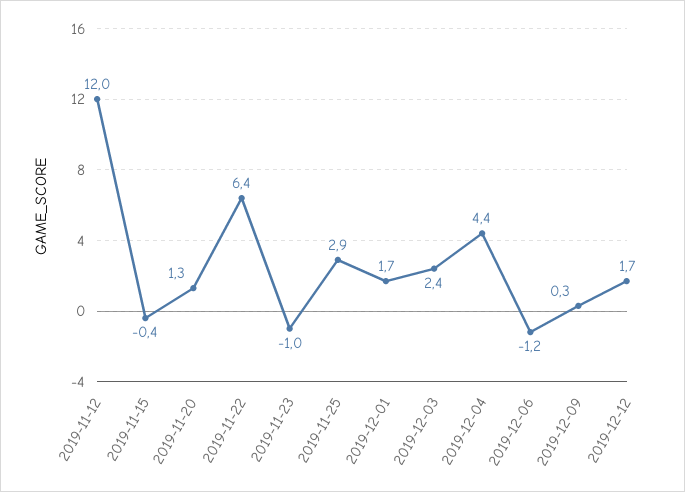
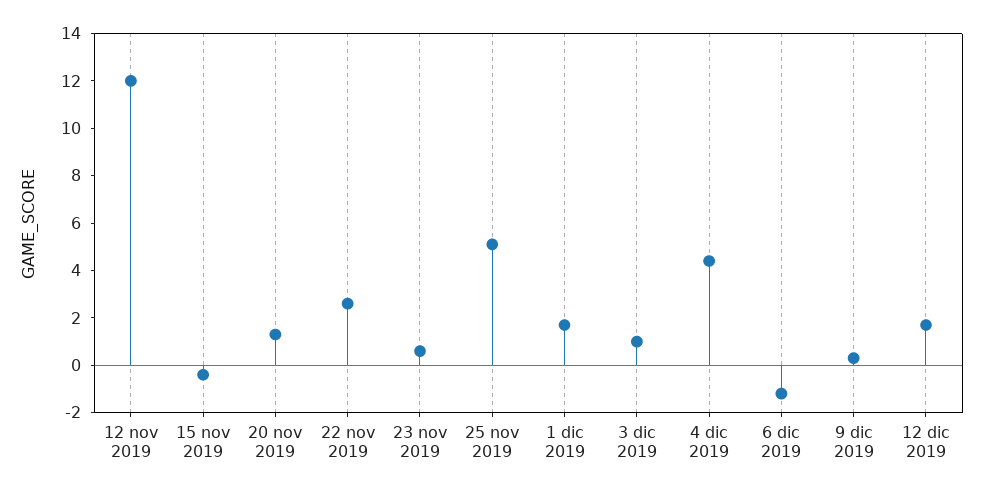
2019-11-22: 6.4 -> 2.5
2019-11-23: -1 -> 0.5
2019-11-25: 2.9 -> 5
2019-12-03: 2.4 -> 1

